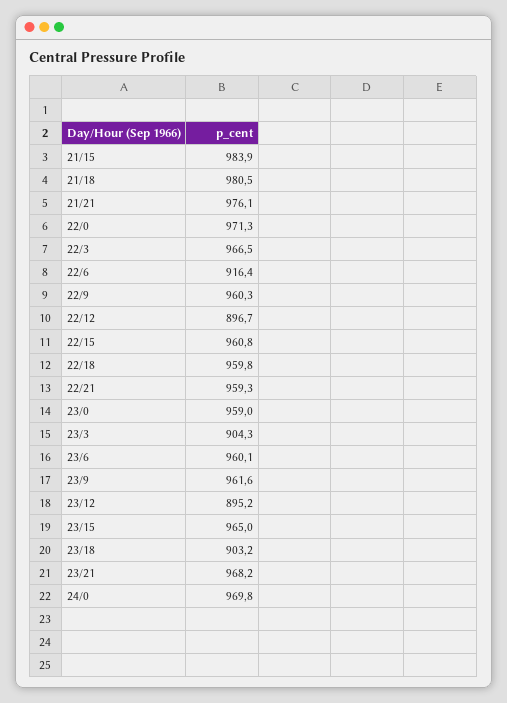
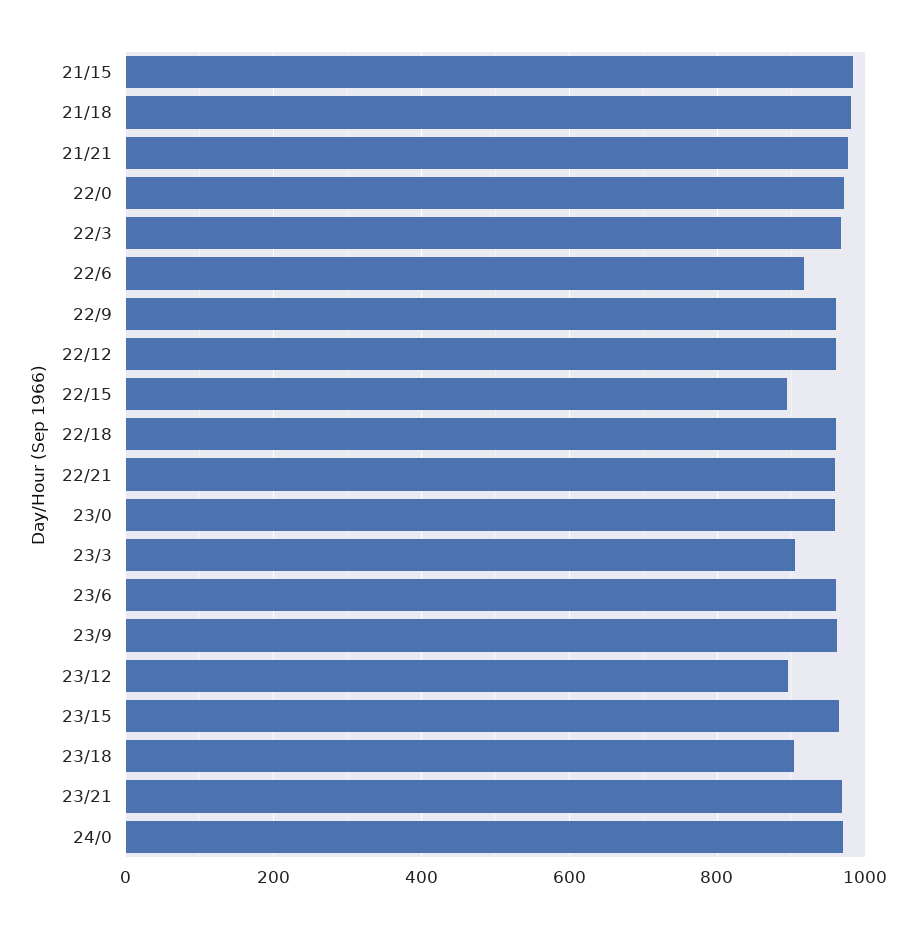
22/12: 896.7 -> 960
22/15: 960.8 -> 900

